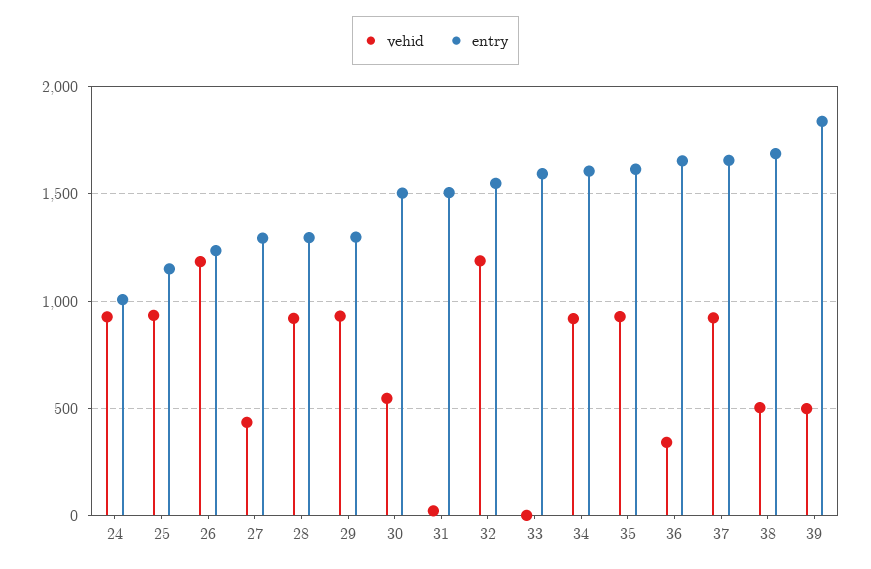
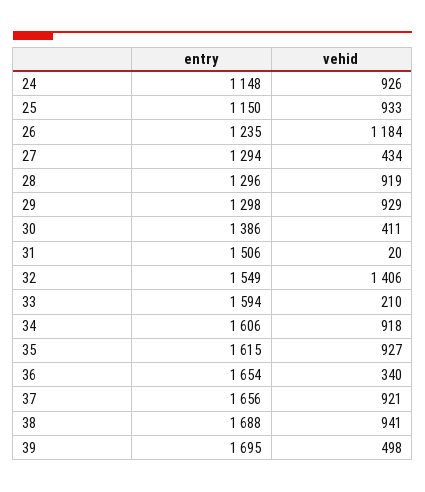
entry, 24: 1000 -> 1148
vehid, 30: 550 -> 411
entry, 30: 1500 -> 1386
vehid, 32: 1200 -> 1406
vehid, 33: 0 -> 210
vehid, 38: 500 -> 941
entry, 39: 1850 -> 1695

